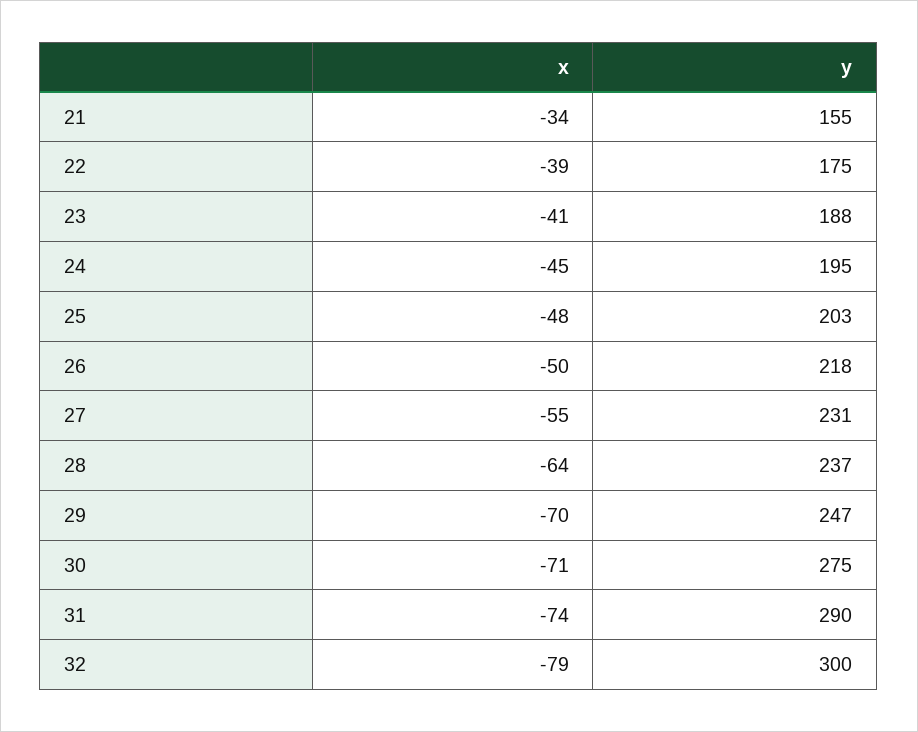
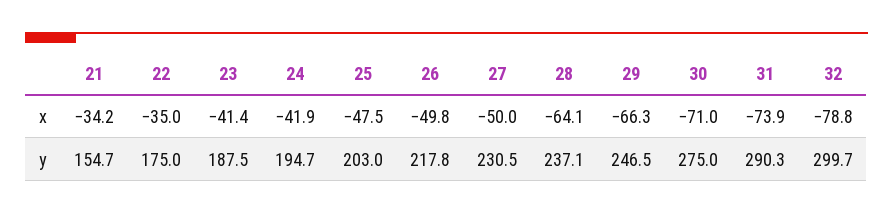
x, 22: -39 -> -35
x, 24: -45 -> -41.9
x, 27: -55 -> -50
x, 29: -70 -> -66.3

